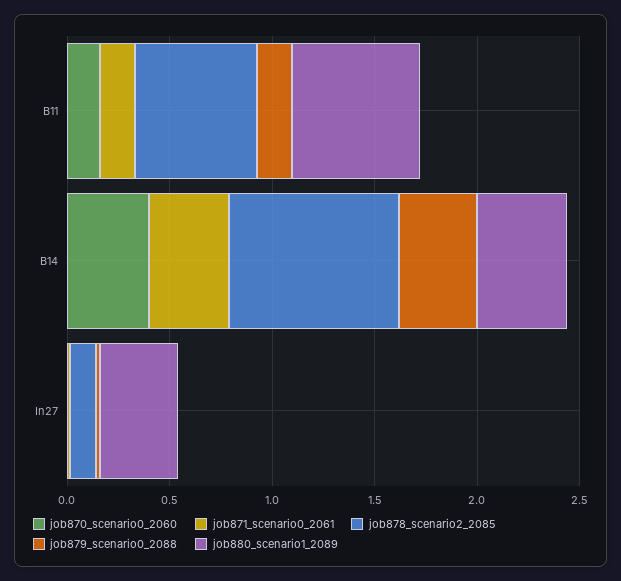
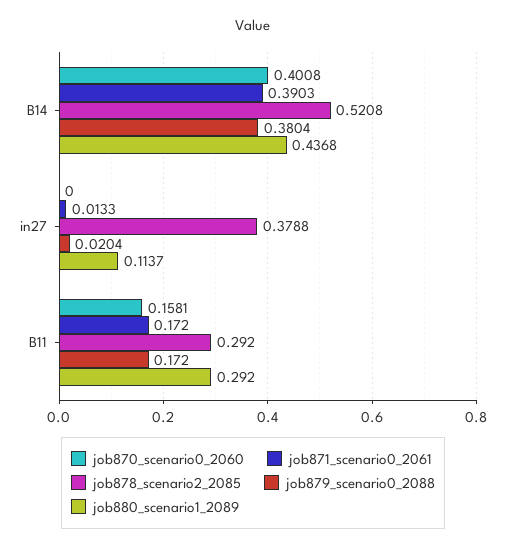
job878_scenario2_2085, B11: 0.6 -> 0.292
job880_scenario1_2089, B11: 0.6 -> 0.292
job878_scenario2_2085, B14: 0.8 -> 0.5208
job878_scenario2_2085, In27: 0.1 -> 0.3788
job880_scenario1_2089, In27: 0.4 -> 0.1137

